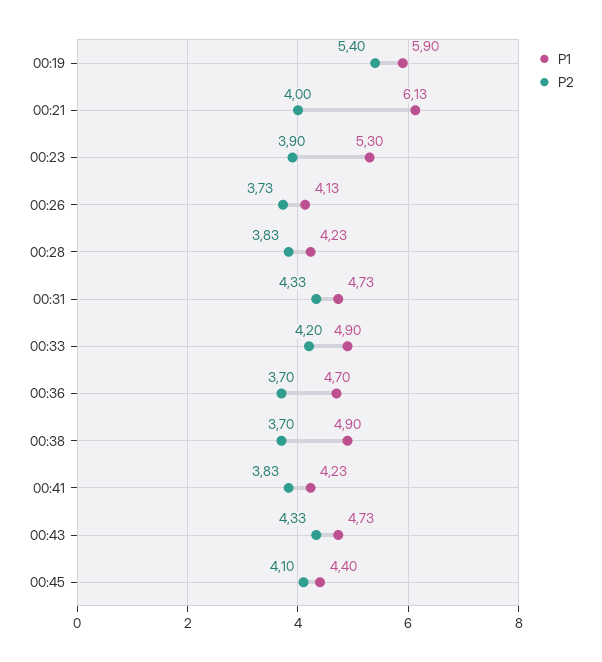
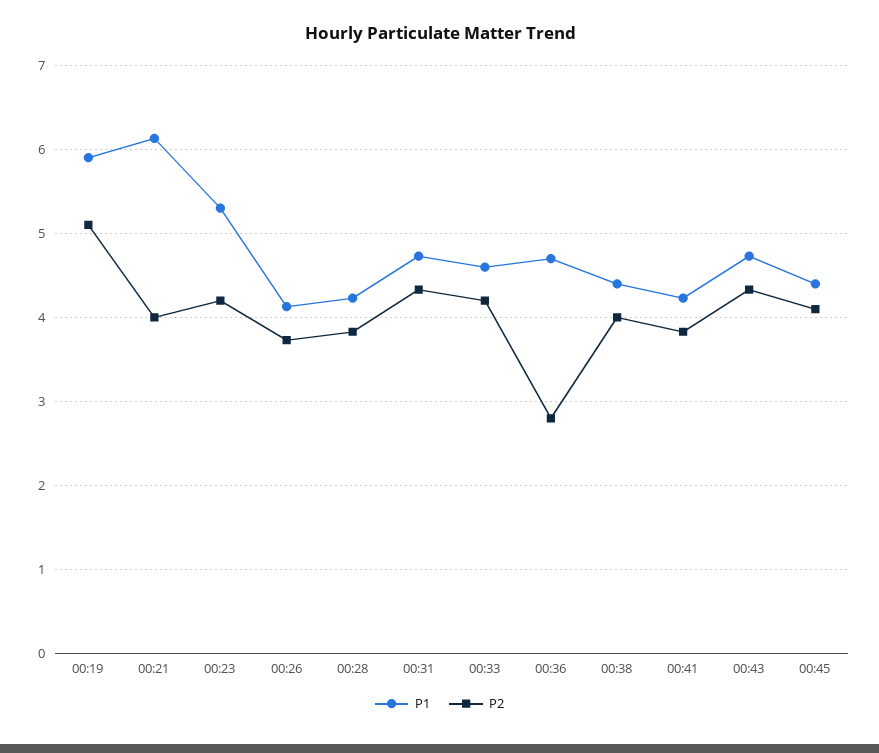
P2, 00:19: 5.4 -> 5.1
P2, 00:23: 3.9 -> 4.2
P1, 00:33: 4.9 -> 4.6
P2, 00:36: 3.7 -> 2.8
P1, 00:38: 4.9 -> 4.4
P2, 00:38: 3.7 -> 4

